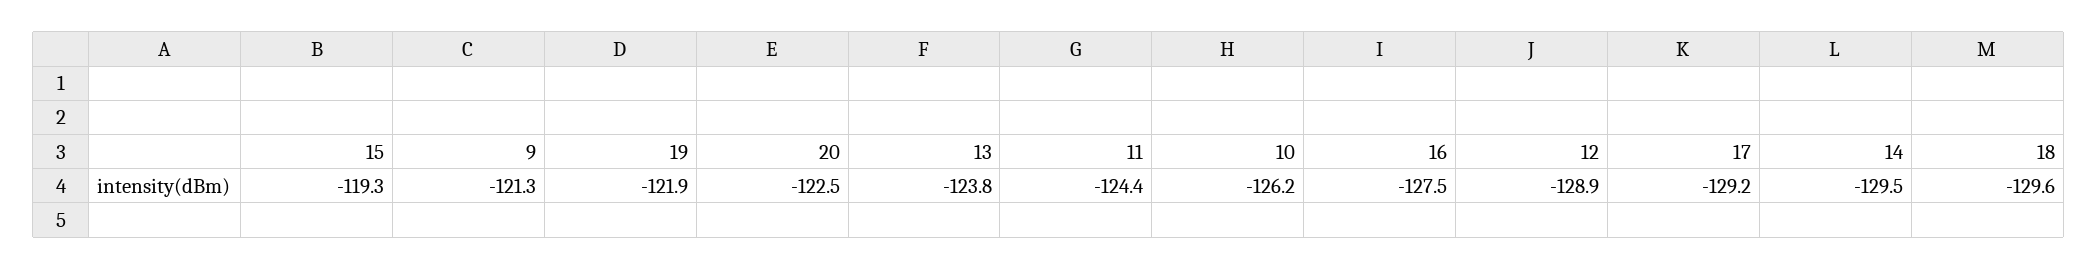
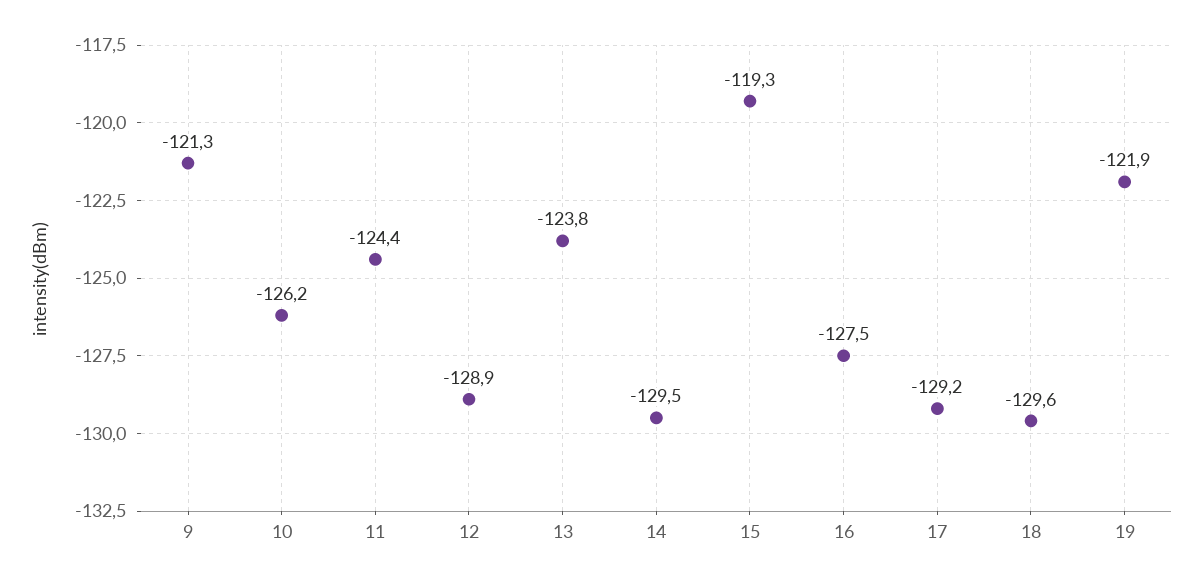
20: -122.5 -> none

